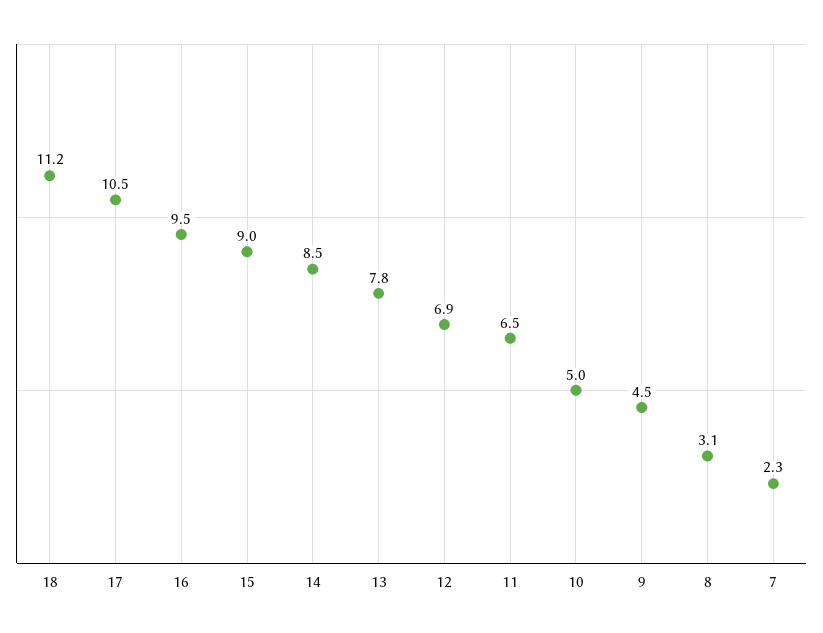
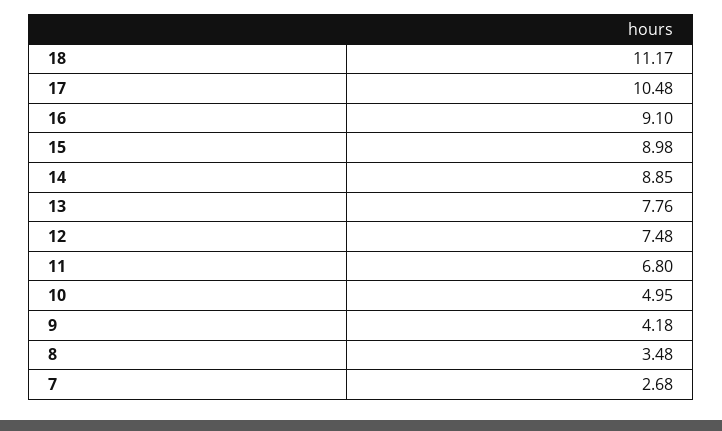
16: 9.5 -> 9.1
14: 8.5 -> 8.85
12: 6.9 -> 7.48
11: 6.5 -> 6.8
9: 4.5 -> 4.18
8: 3.1 -> 3.48
7: 2.3 -> 2.68

